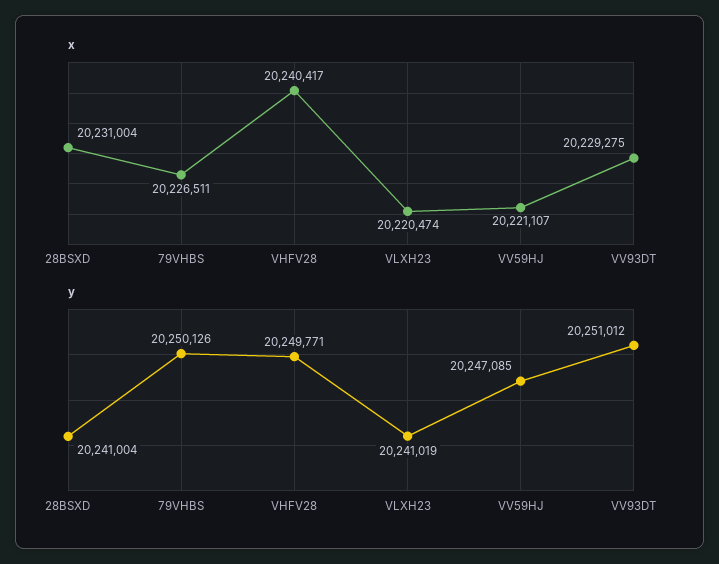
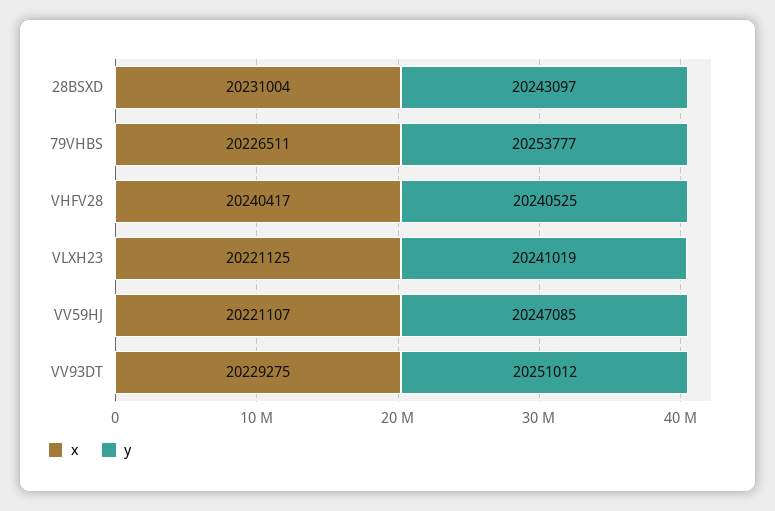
x, VLXH23: 20220474 -> 20221125
y, 28BSXD: 20241004 -> 20243097
y, 79VHBS: 20250126 -> 20253777
y, VHFV28: 20249771 -> 20240525

